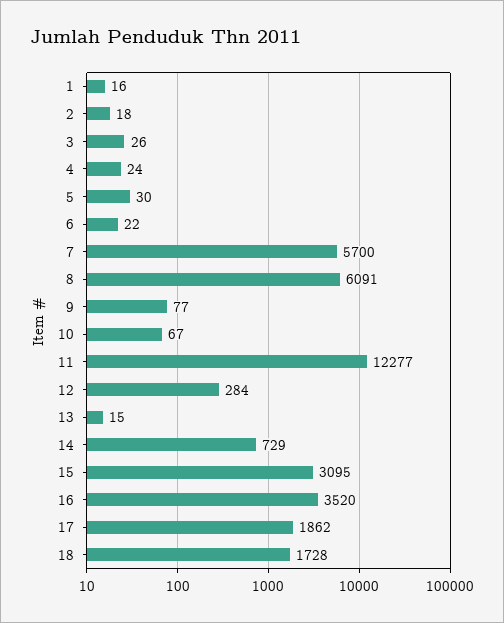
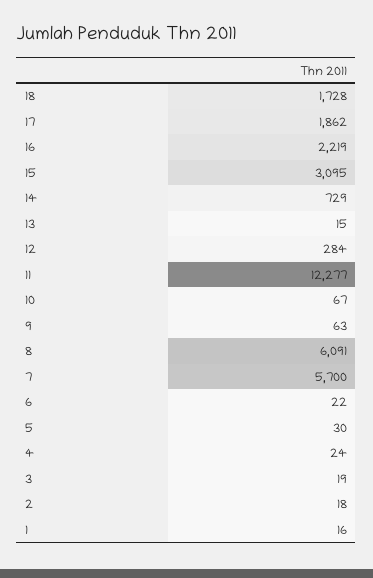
3: 26 -> 19
9: 77 -> 63
16: 3520 -> 2219

